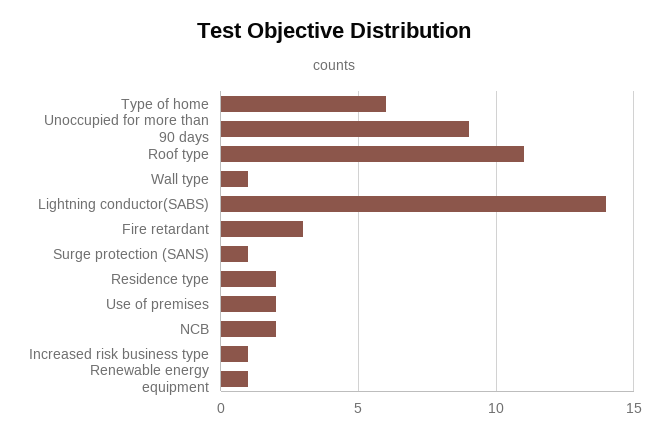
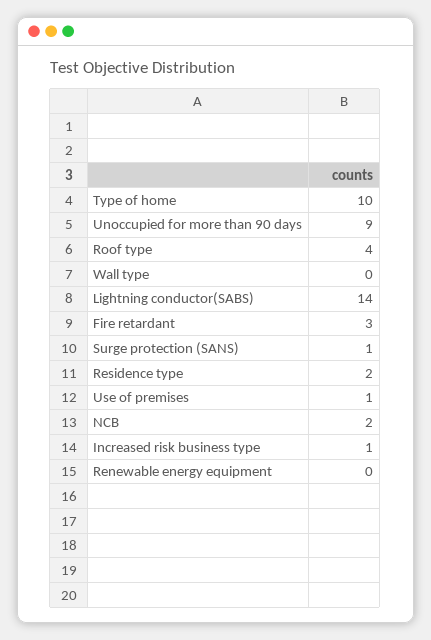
Type of home: 6 -> 10
Roof type: 11 -> 4
Wall type: 1 -> 0
Use of premises: 2 -> 1
Renewable energy equipment: 1 -> 0

